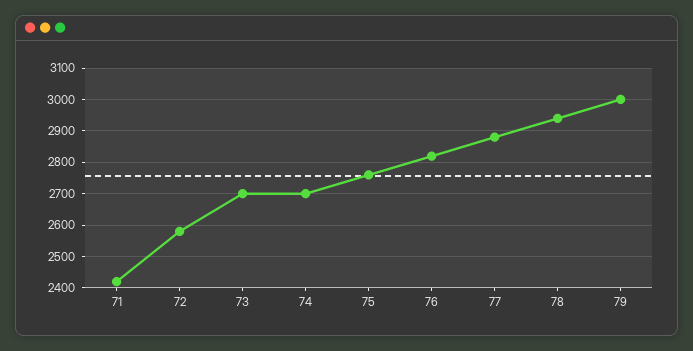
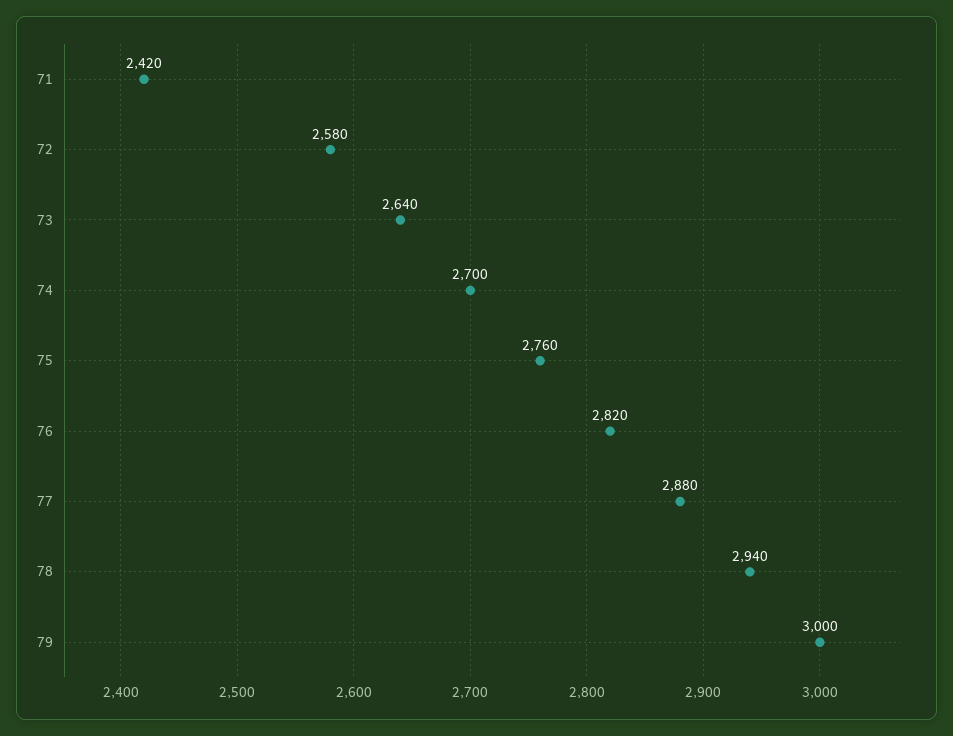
73: 2700 -> 2640

